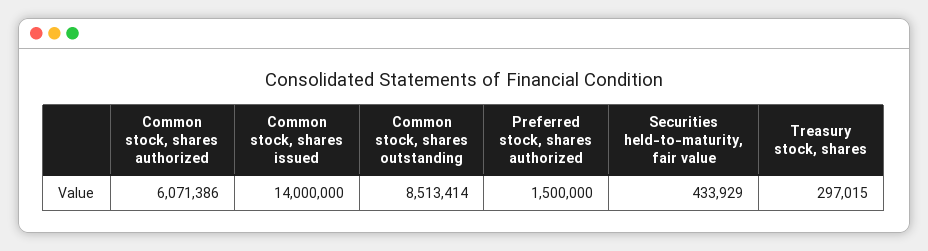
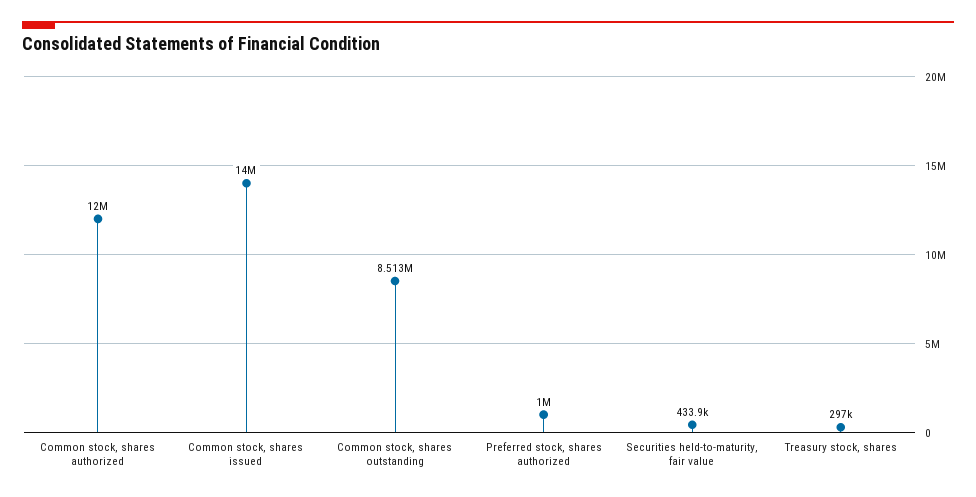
Common stock, shares authorized: 6071386 -> 12000000
Preferred stock, shares authorized: 1500000 -> 1000000

